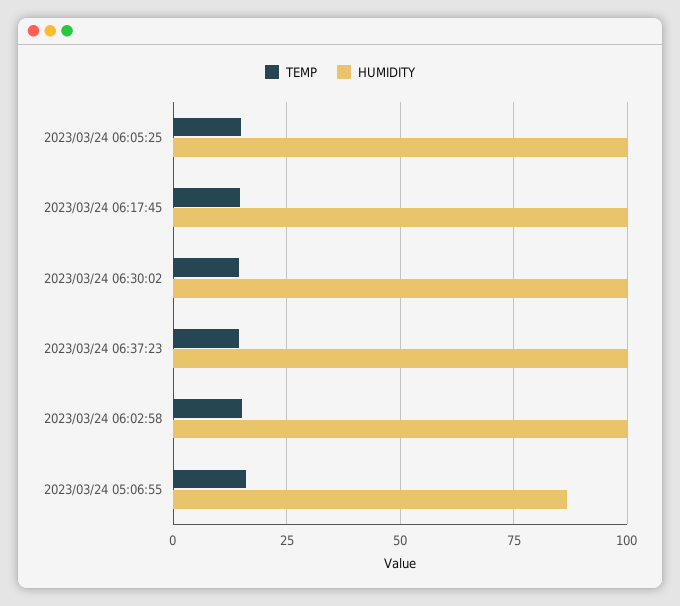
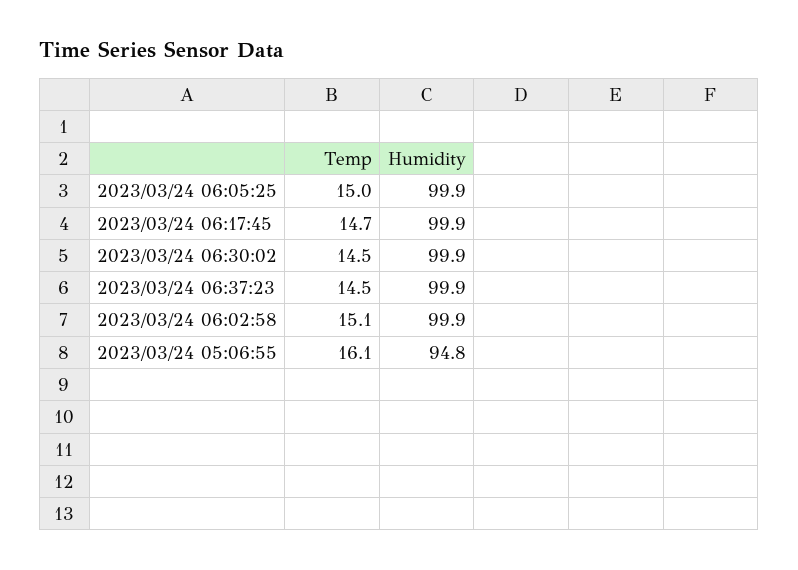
HUMIDITY, 2023/03/24 05:06:55: 87.5 -> 94.8

